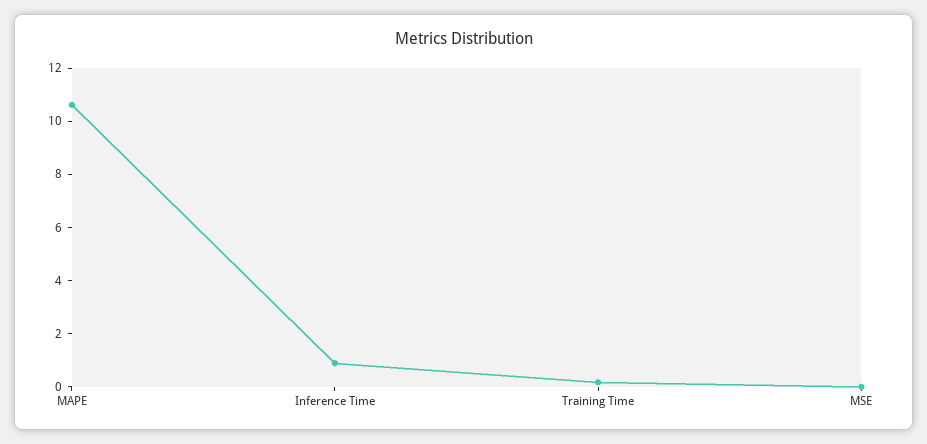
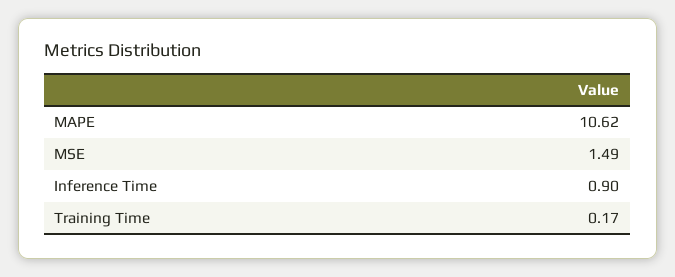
MSE: 0 -> 1.49

